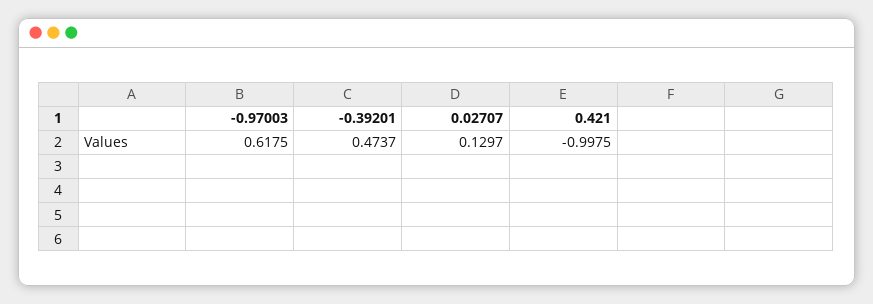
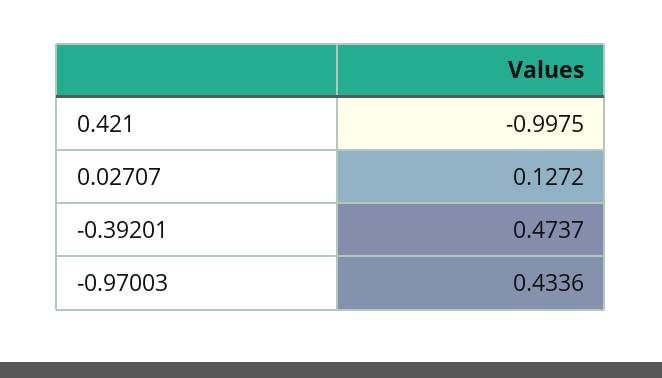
-0.97003: 0.6175 -> 0.4336
0.02707: 0.1297 -> 0.1272

